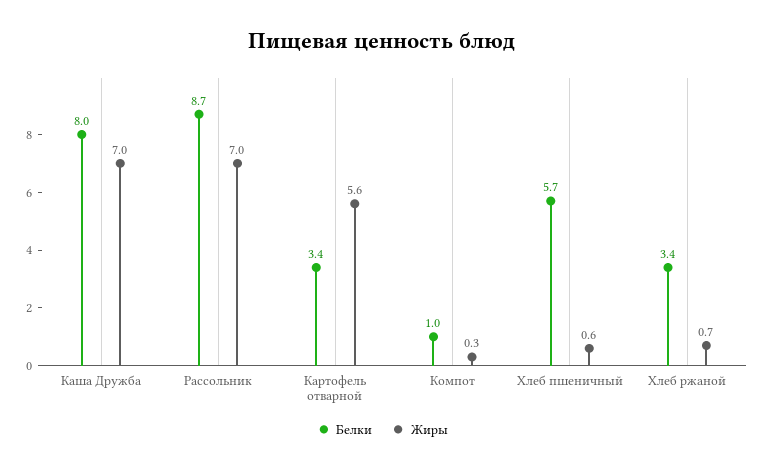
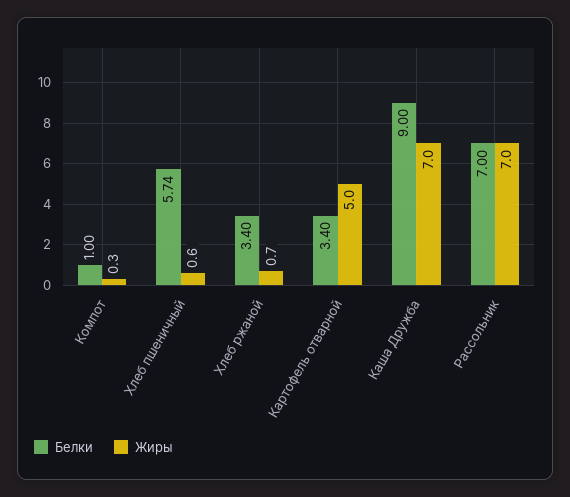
Белки, Каша Дружба: 8 -> 9
Белки, Рассольник: 8.7 -> 7
Жиры, Картофель отварной: 5.6 -> 5

